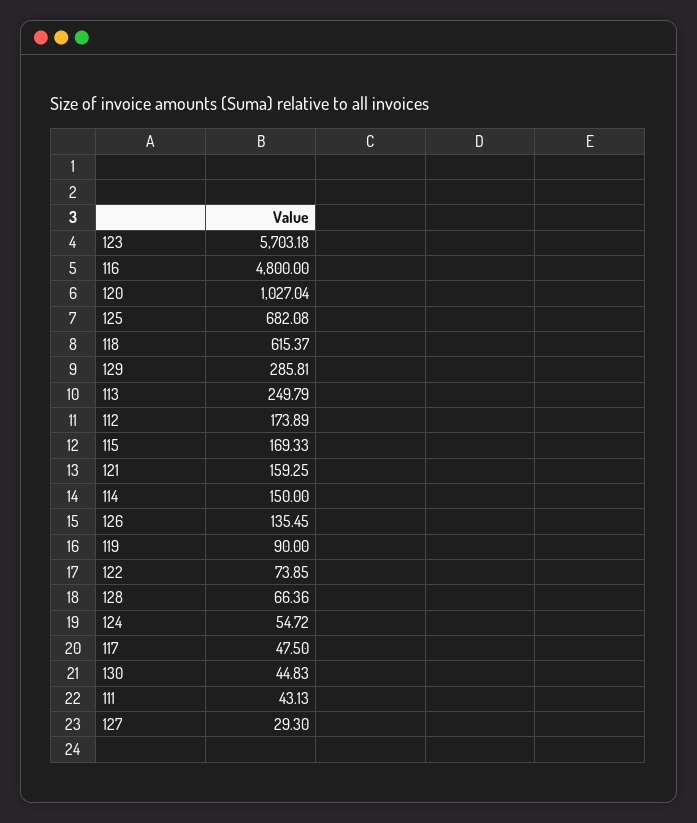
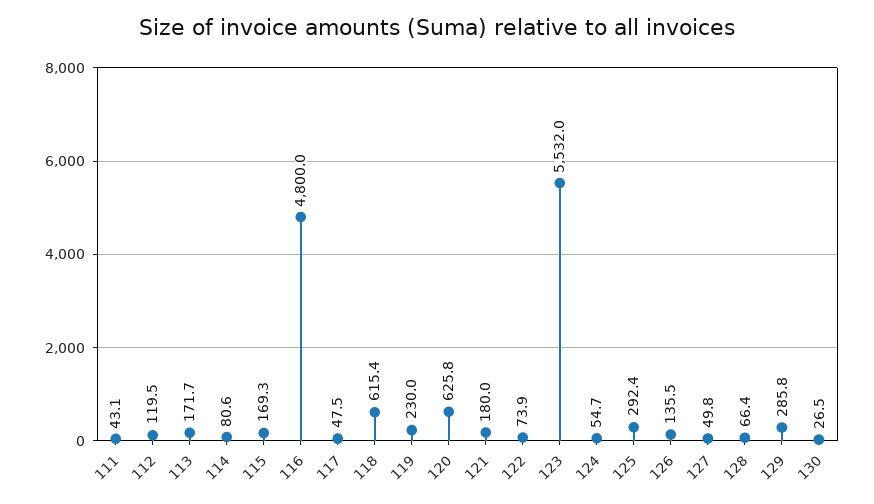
123: 5703.18 -> 5532
120: 1027.04 -> 625.8
125: 682.08 -> 292.4
113: 249.79 -> 171.7
112: 173.89 -> 119.5
121: 159.25 -> 180
114: 150 -> 80.6
119: 90 -> 230
130: 44.83 -> 26.5
127: 29.3 -> 49.8

